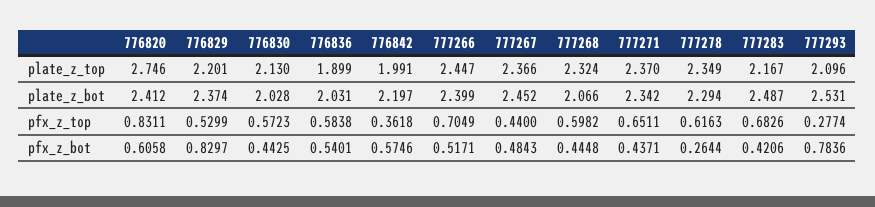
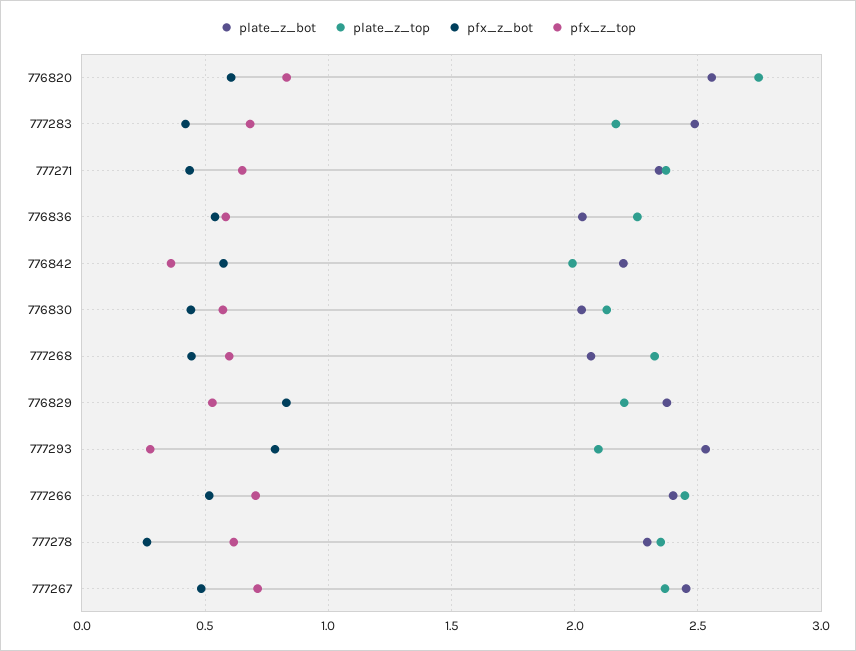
plate_z_top, 776836: 1.899 -> 2.25
plate_z_bot, 776820: 2.412 -> 2.55
pfx_z_top, 777267: 0.44 -> 0.7

